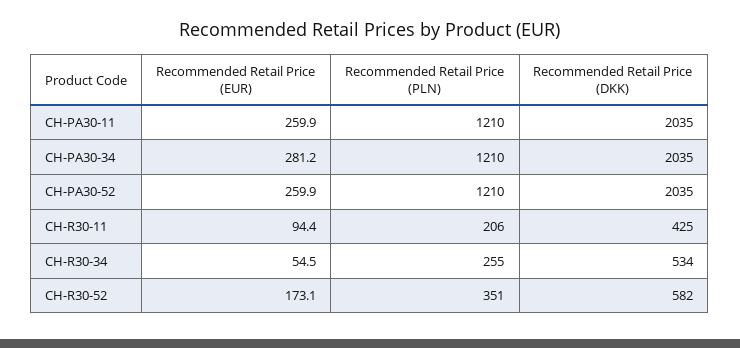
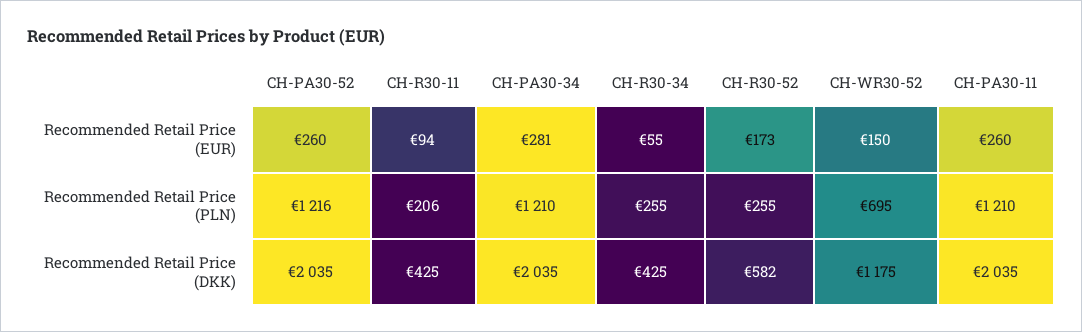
Recommended Retail Price (PLN), CH-PA30-52: 1210 -> 1216
Recommended Retail Price (DKK), CH-R30-34: 534 -> 425
Recommended Retail Price (PLN), CH-R30-52: 351 -> 255
Recommended Retail Price (EUR), CH-WR30-52: none -> 150
Recommended Retail Price (PLN), CH-WR30-52: none -> 695
Recommended Retail Price (DKK), CH-WR30-52: none -> 1175

